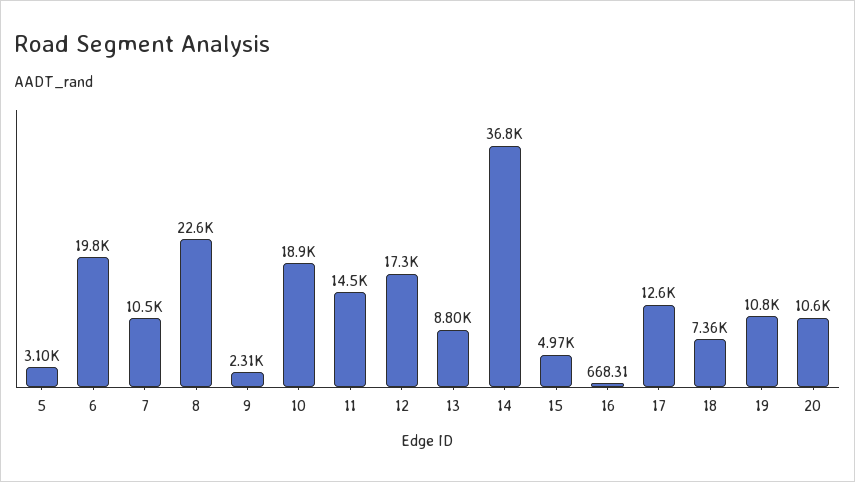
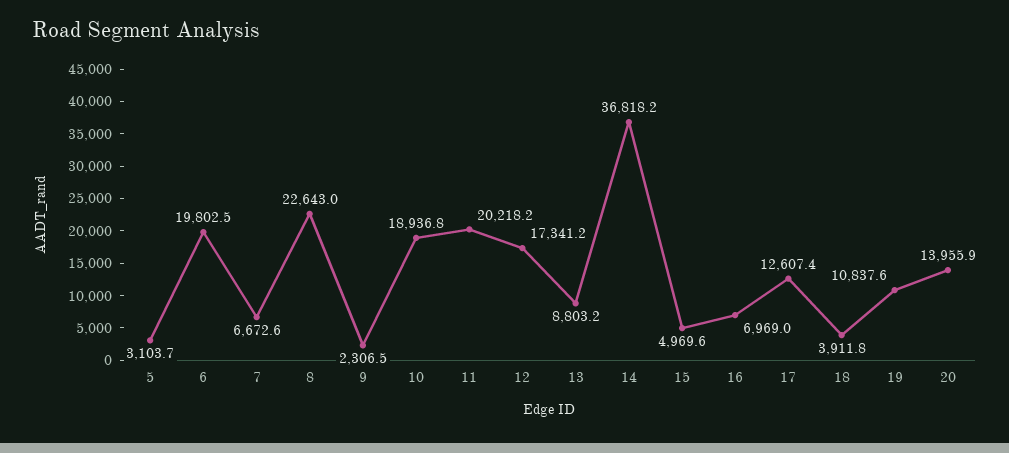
7: 10500 -> 6672.6
11: 14500 -> 20218.2
16: 668.31 -> 6969
18: 7360 -> 3911.8
20: 10600 -> 13955.9

